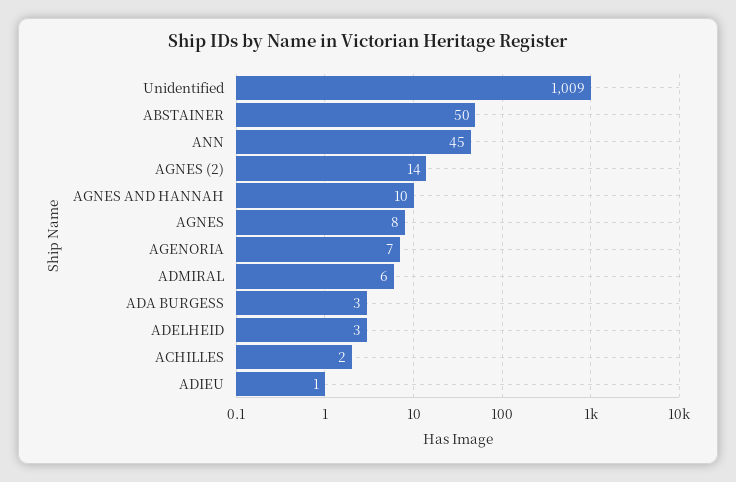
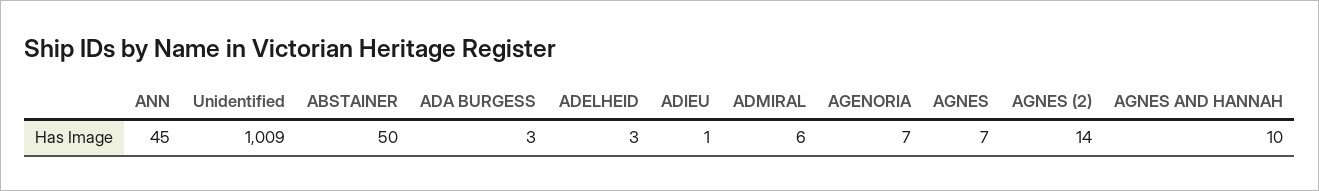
AGNES: 8 -> 7
ACHILLES: 2 -> none

